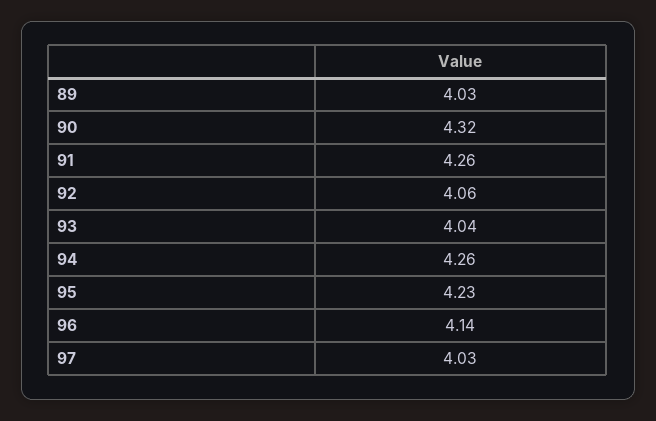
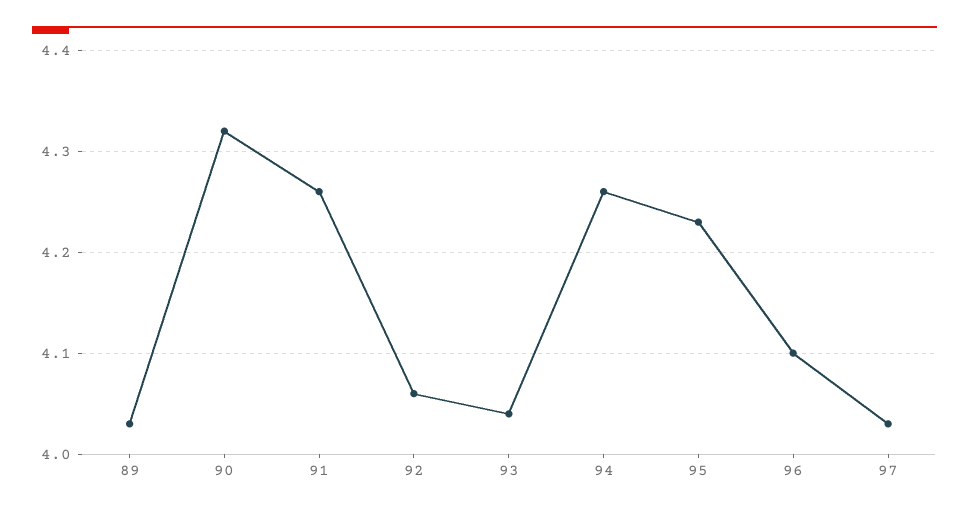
96: 4.14 -> 4.1

